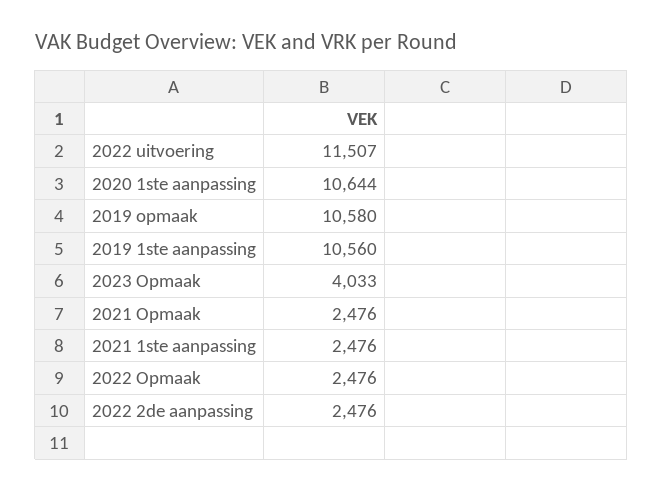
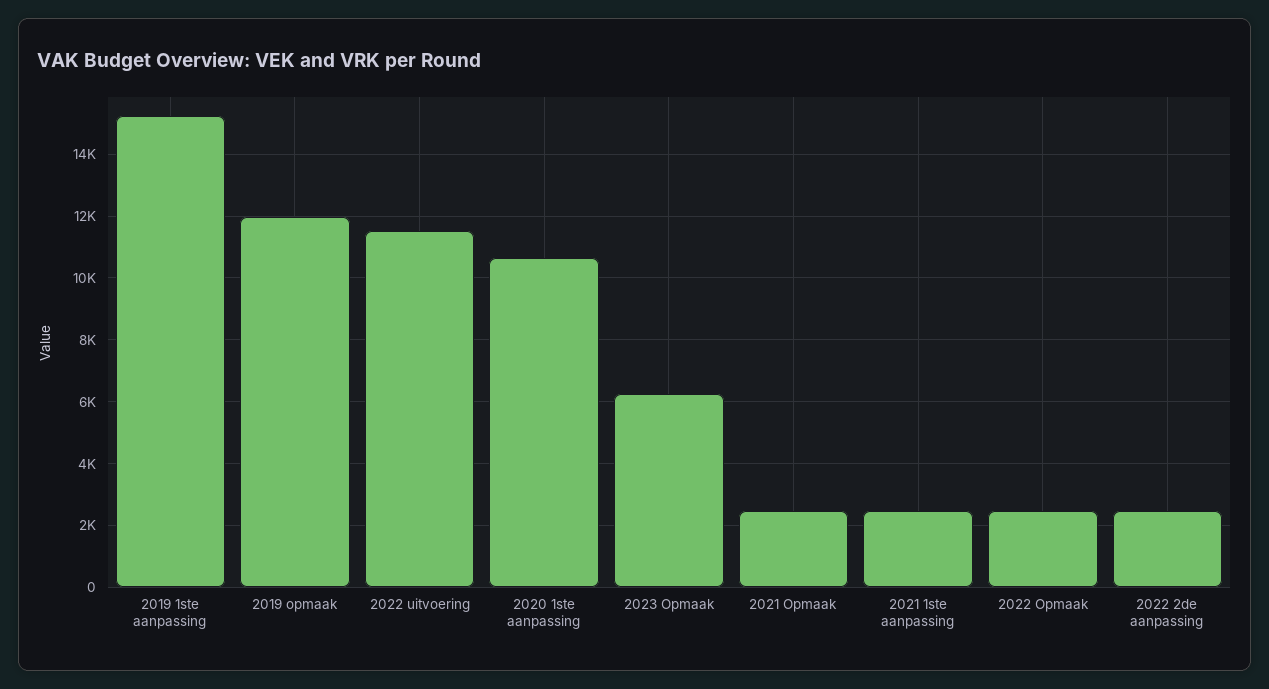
2019 opmaak: 10580 -> 12000
2019 1ste aanpassing: 10560 -> 15200
2023 Opmaak: 4033 -> 6200

